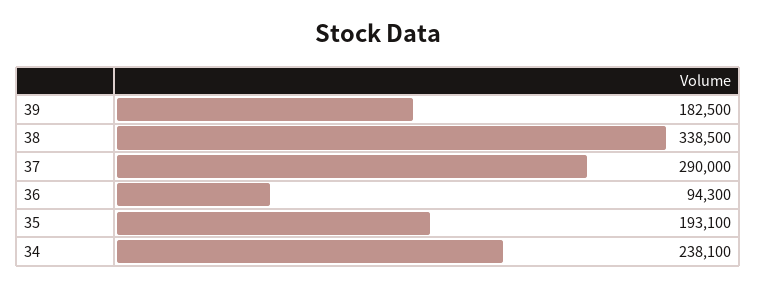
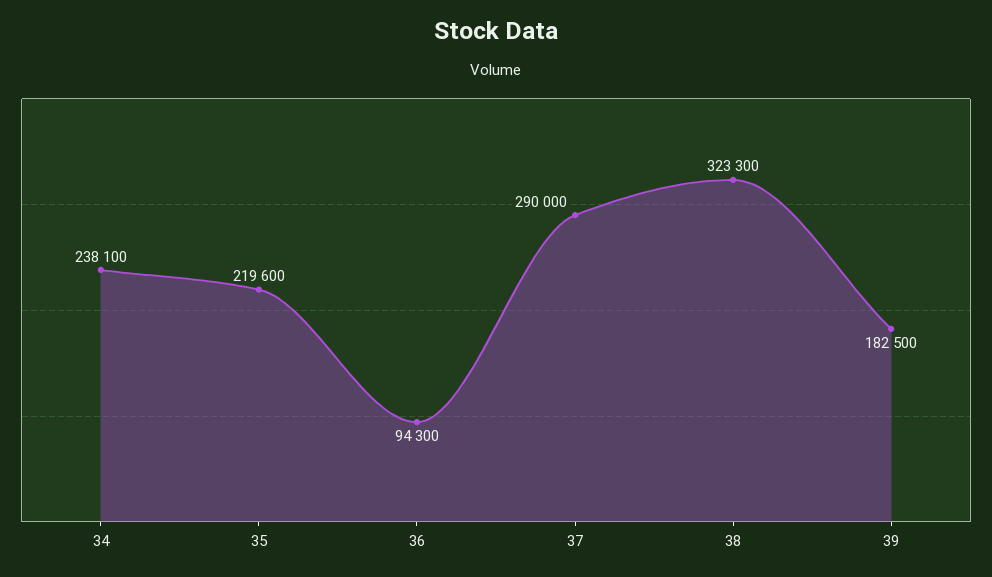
38: 338500 -> 323300
35: 193100 -> 219600

